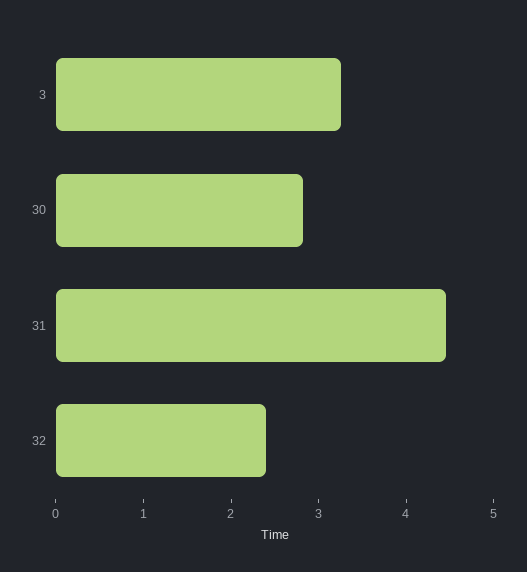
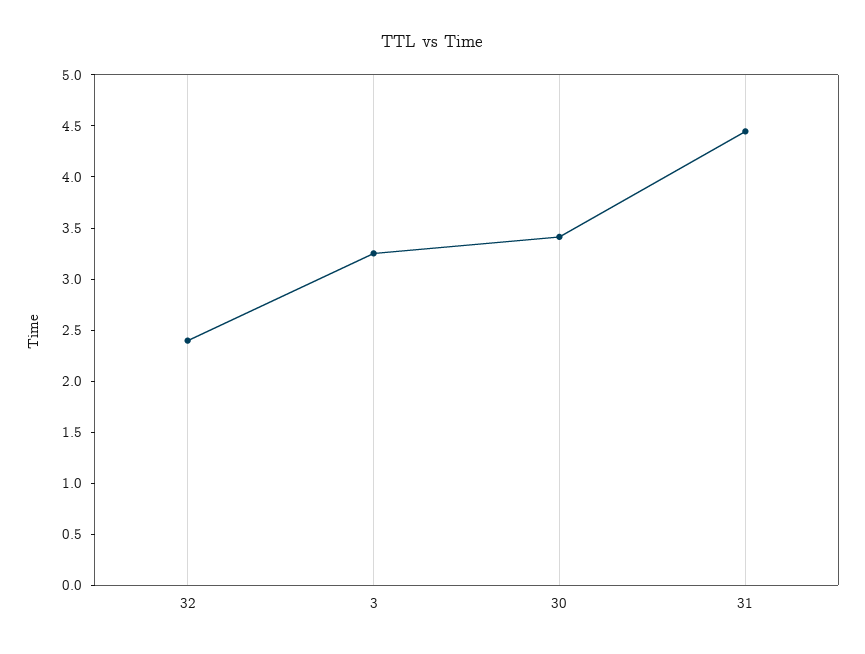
30: 2.8 -> 3.4

